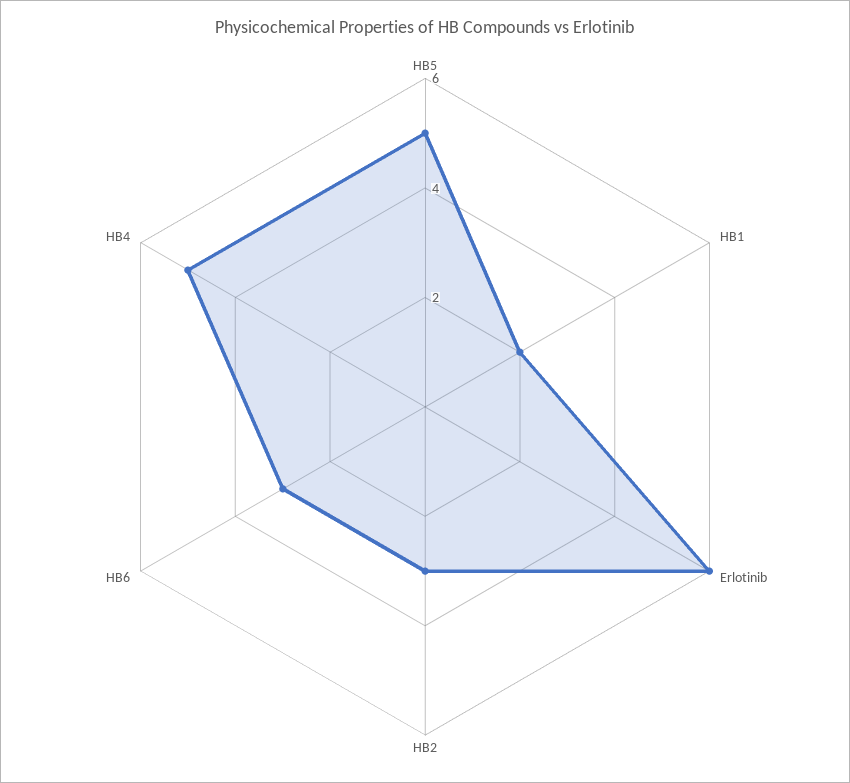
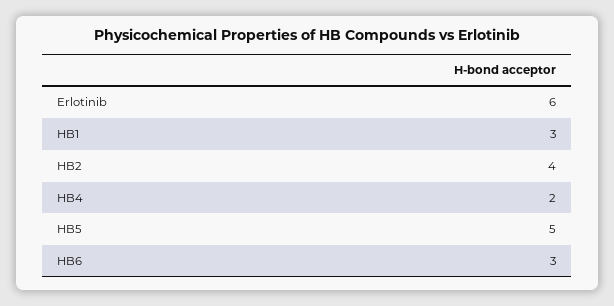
HB1: 2 -> 3
HB2: 3 -> 4
HB4: 5 -> 2

